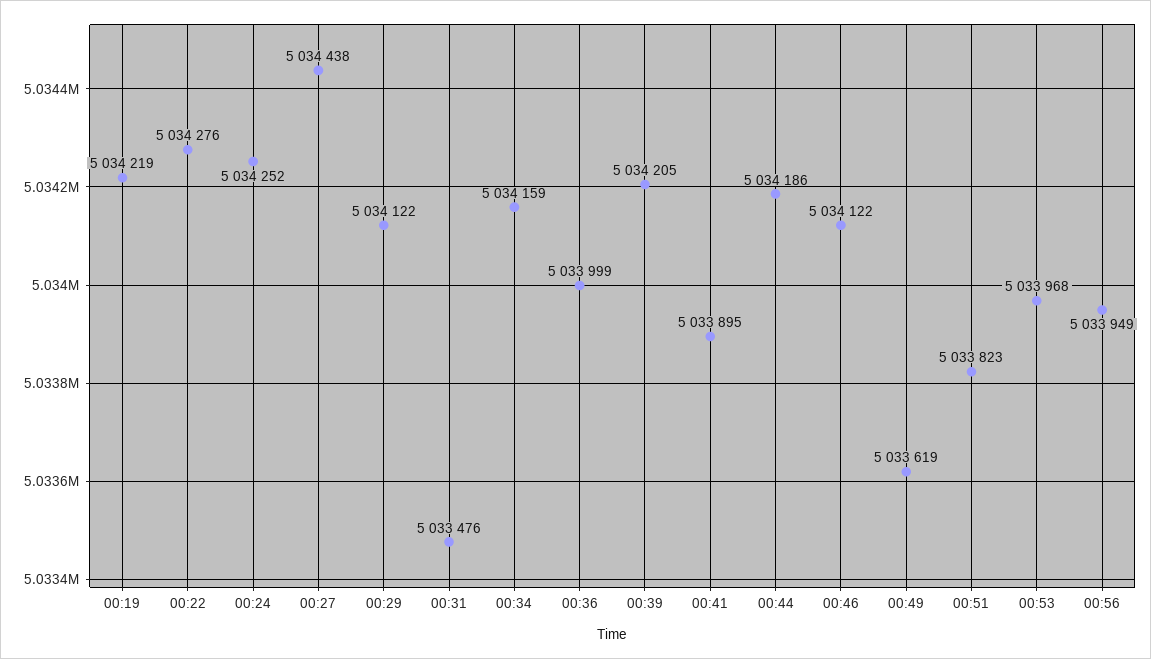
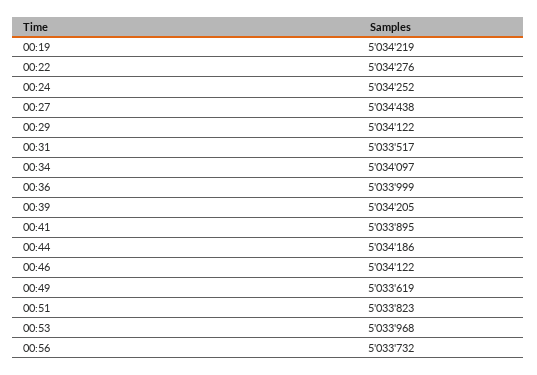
00:31: 5033476 -> 5033517
00:34: 5034159 -> 5034097
00:56: 5033949 -> 5033732

